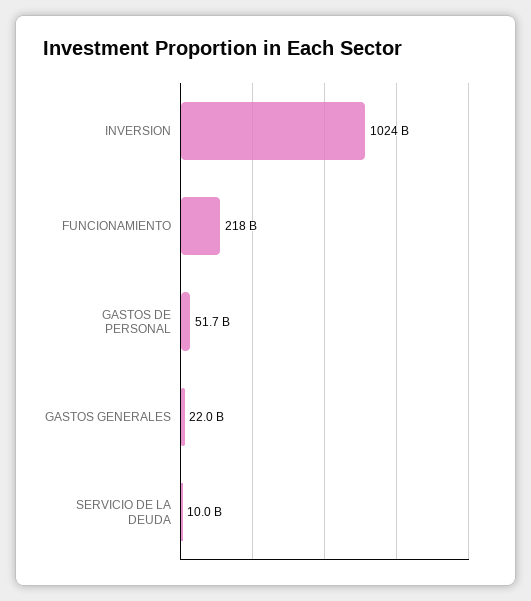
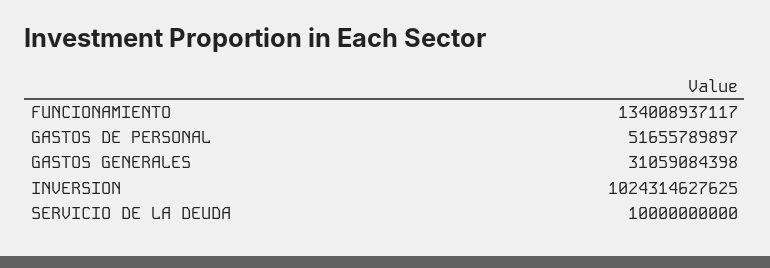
FUNCIONAMIENTO: 218000000000 -> 134008937117
GASTOS GENERALES: 22000000000 -> 31059084398

